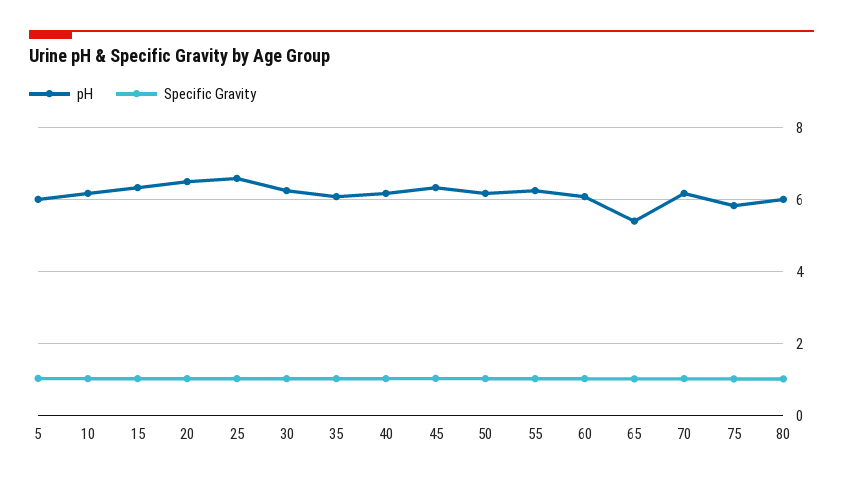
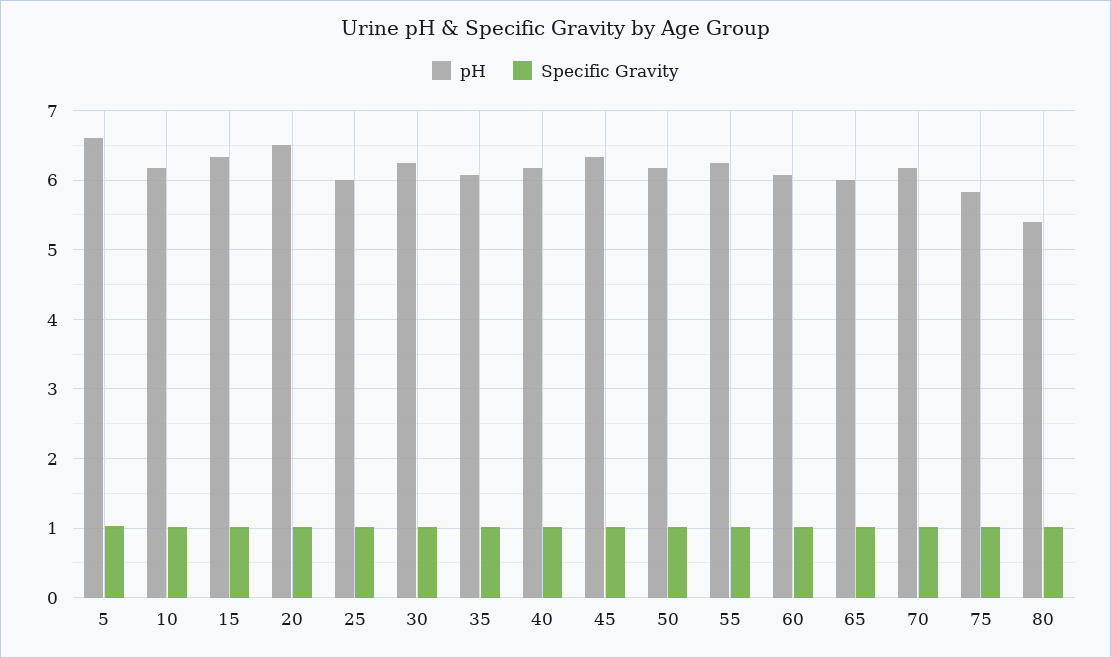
pH, 5: 6 -> 6.6
pH, 25: 6.6 -> 6
pH, 65: 5.4 -> 6
pH, 80: 6 -> 5.4

